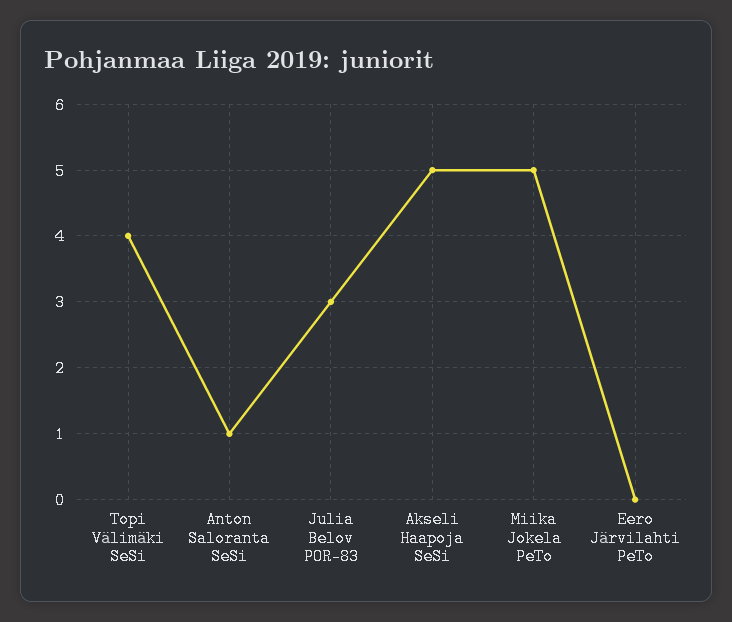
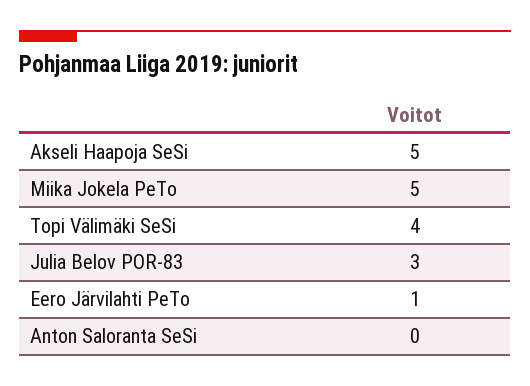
Anton Saloranta SeSi: 1 -> 0
Eero Järvilahti PeTo: 0 -> 1

